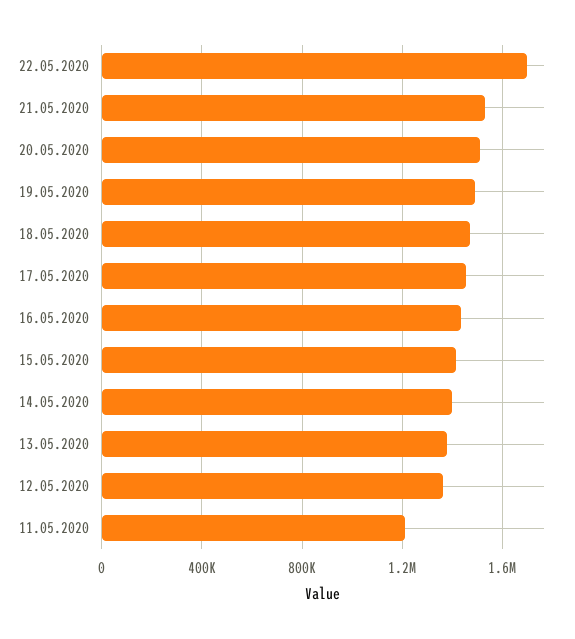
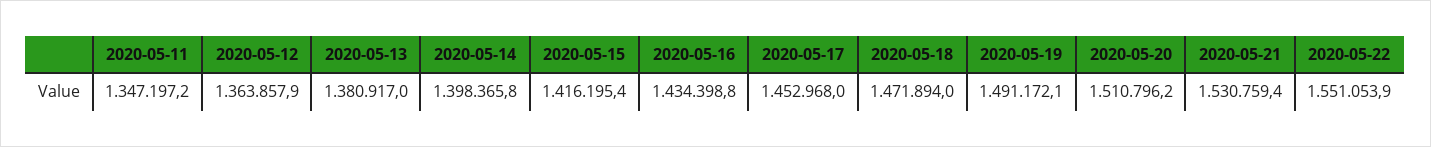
22.05.2020: 1700000 -> 1551053.9
11.05.2020: 1200000 -> 1347197.2

